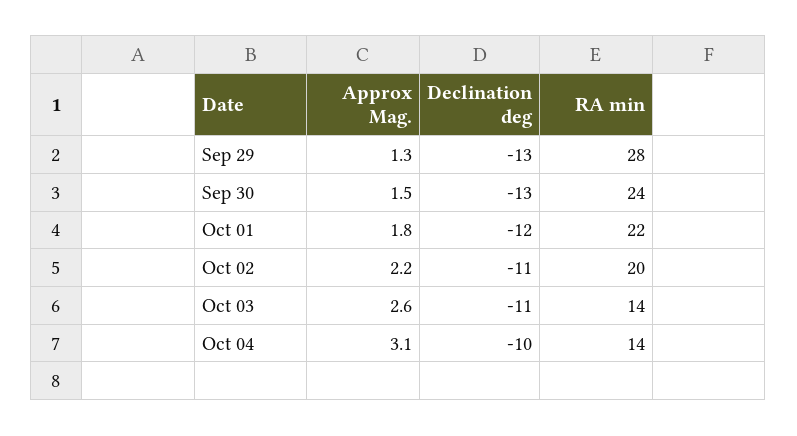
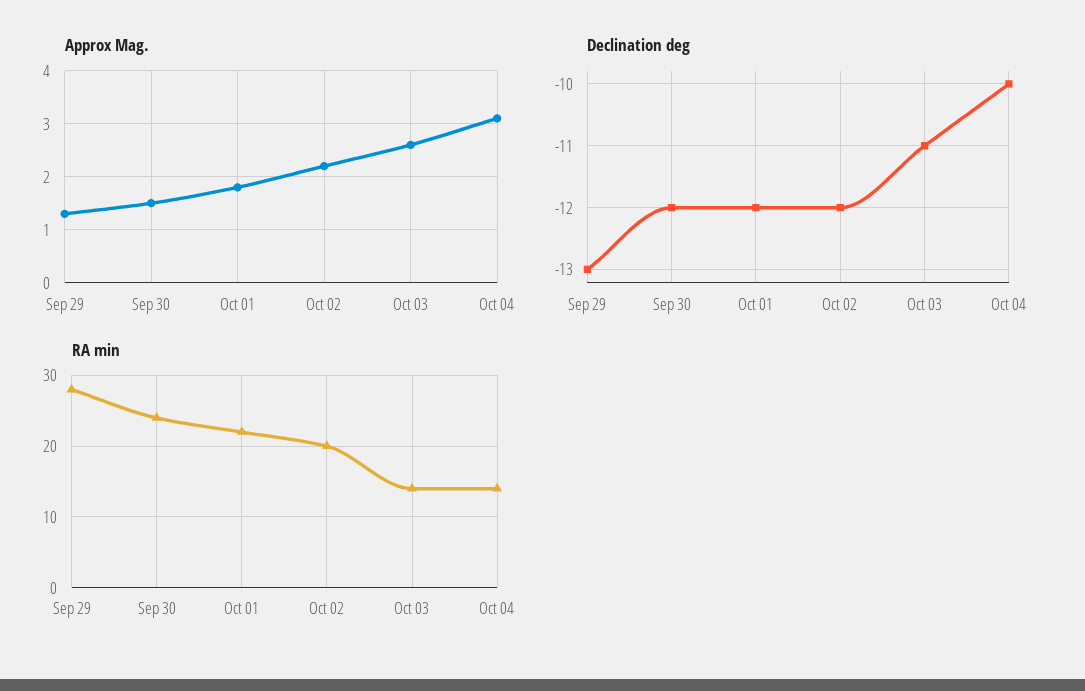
Declination deg, Sep 30: -13 -> -12
Declination deg, Oct 02: -11 -> -12

